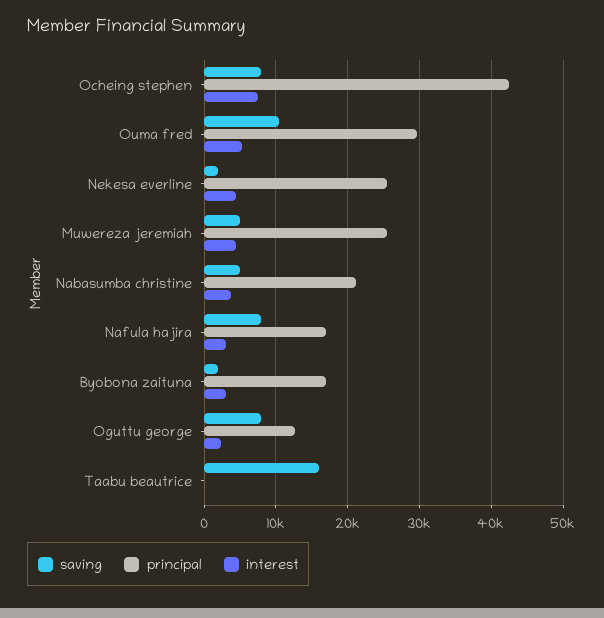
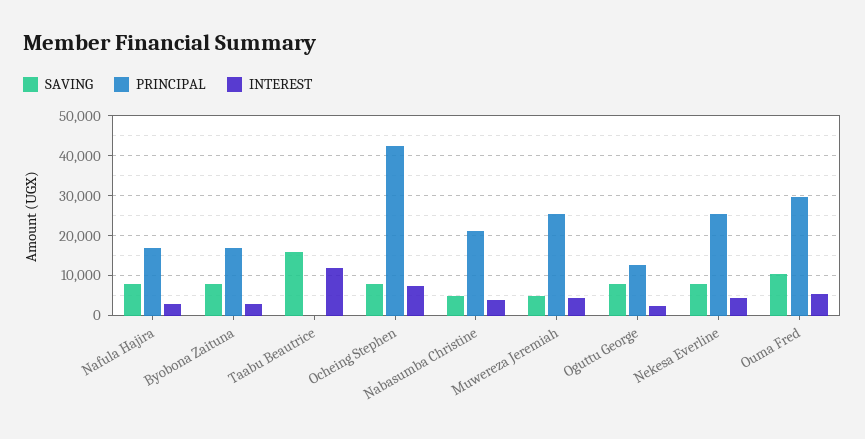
saving, Nekesa everline: 2000 -> 8000
saving, Byobona zaituna: 2000 -> 8000
interest, Taabu beautrice: 0 -> 12000

